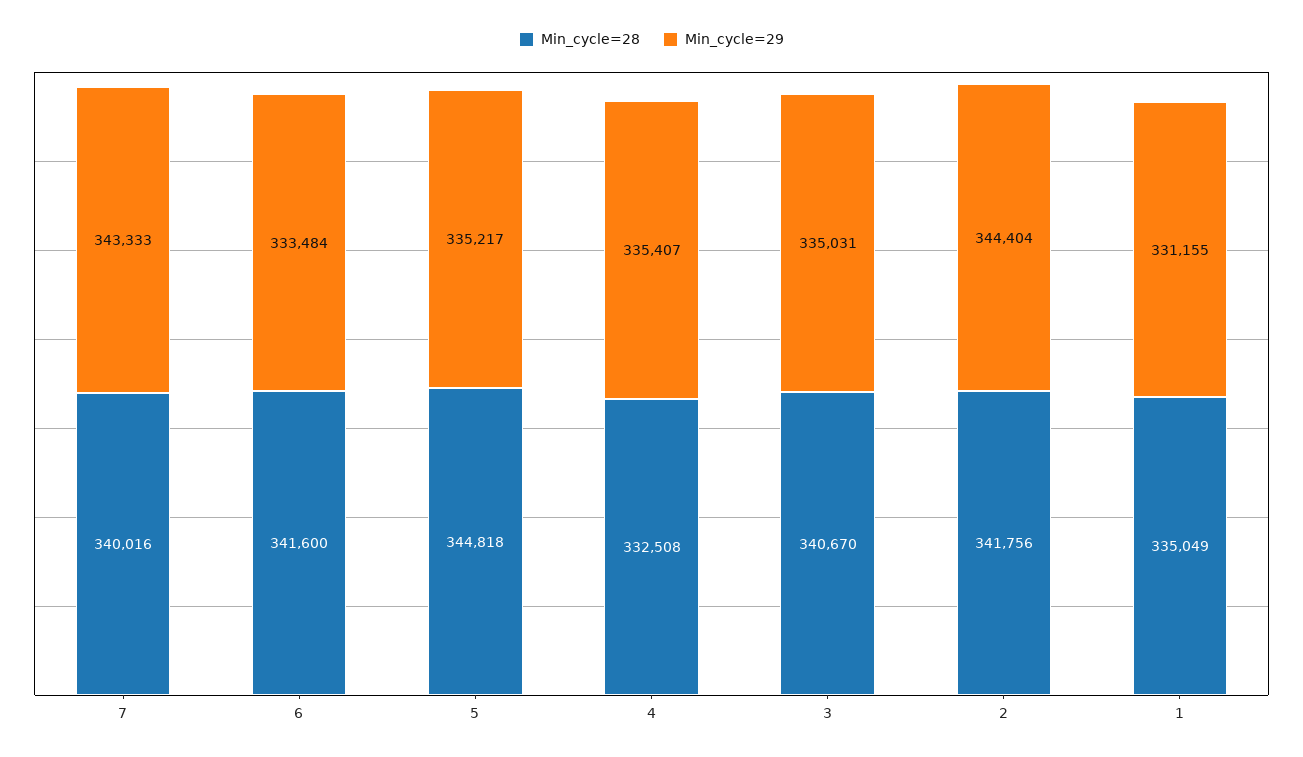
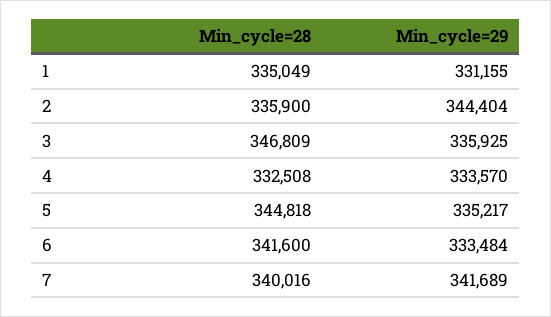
Min_cycle=29, 7: 343333 -> 341689
Min_cycle=29, 4: 335407 -> 333570
Min_cycle=28, 3: 340670 -> 346809
Min_cycle=29, 3: 335031 -> 335925
Min_cycle=28, 2: 341756 -> 335900

